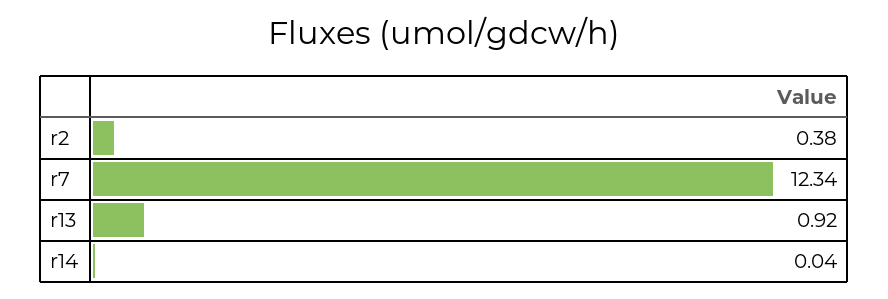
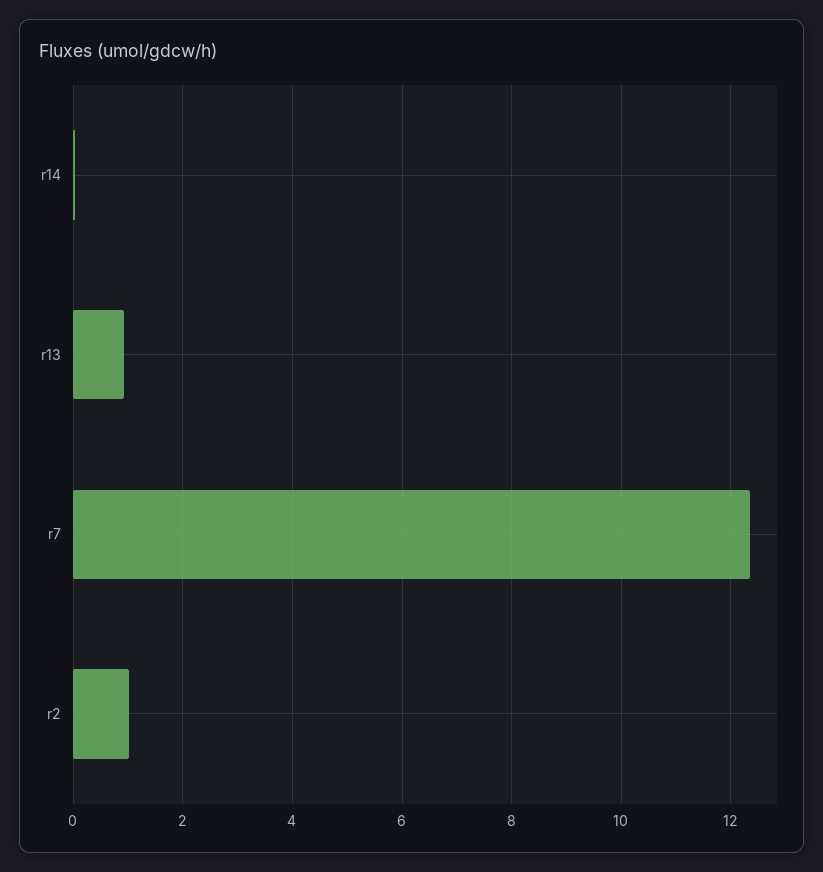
r2: 0.38 -> 1

